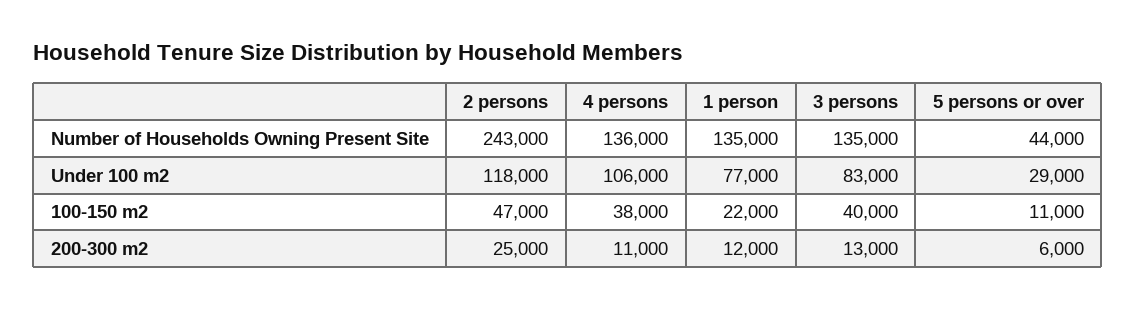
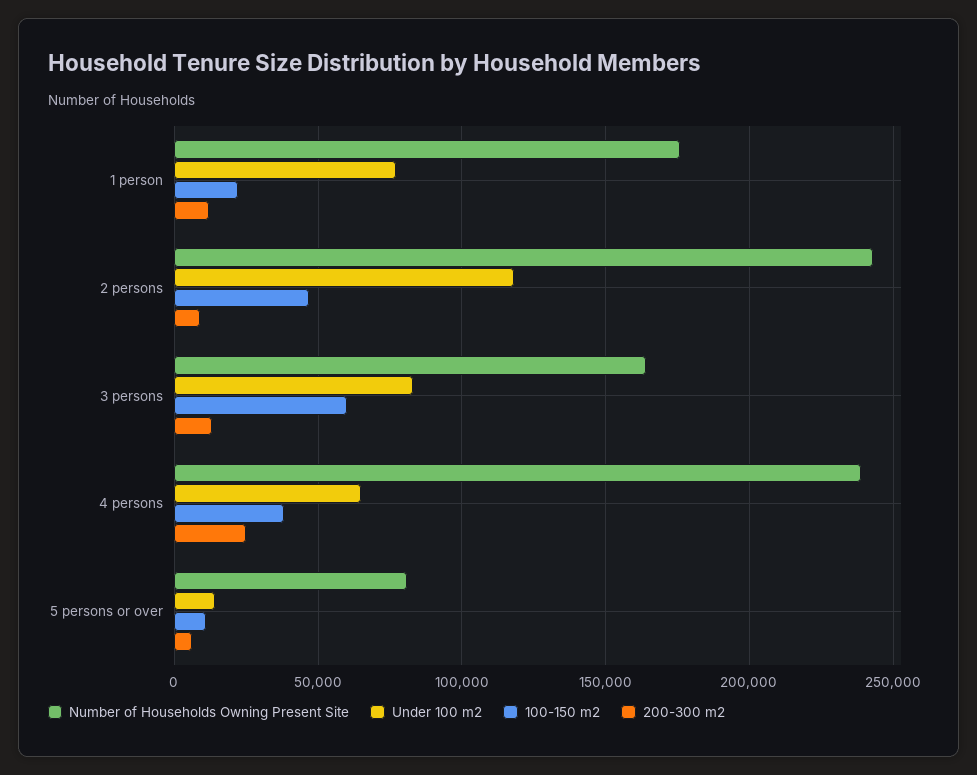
Number of Households Owning Present Site, 4 persons: 136000 -> 240000
Number of Households Owning Present Site, 1 person: 135000 -> 175000
Number of Households Owning Present Site, 3 persons: 135000 -> 165000
Number of Households Owning Present Site, 5 persons or over: 44000 -> 80000
Under 100 m2, 4 persons: 106000 -> 65000
Under 100 m2, 5 persons or over: 29000 -> 15000
100-150 m2, 3 persons: 40000 -> 60000
200-300 m2, 2 persons: 25000 -> 10000
200-300 m2, 4 persons: 11000 -> 25000

